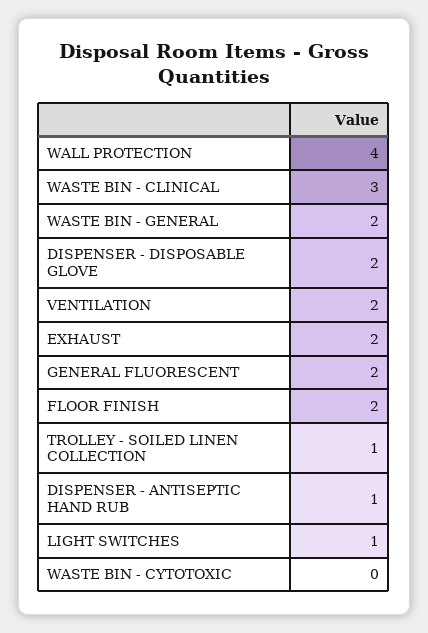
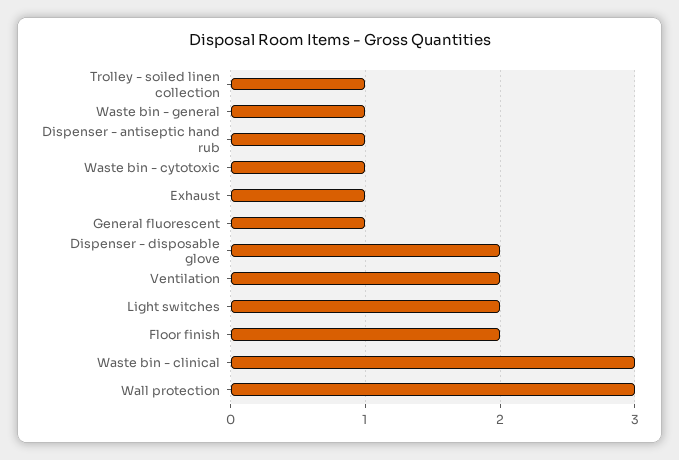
WALL PROTECTION: 4 -> 3
WASTE BIN - GENERAL: 2 -> 1
EXHAUST: 2 -> 1
GENERAL FLUORESCENT: 2 -> 1
LIGHT SWITCHES: 1 -> 2
WASTE BIN - CYTOTOXIC: 0 -> 1

